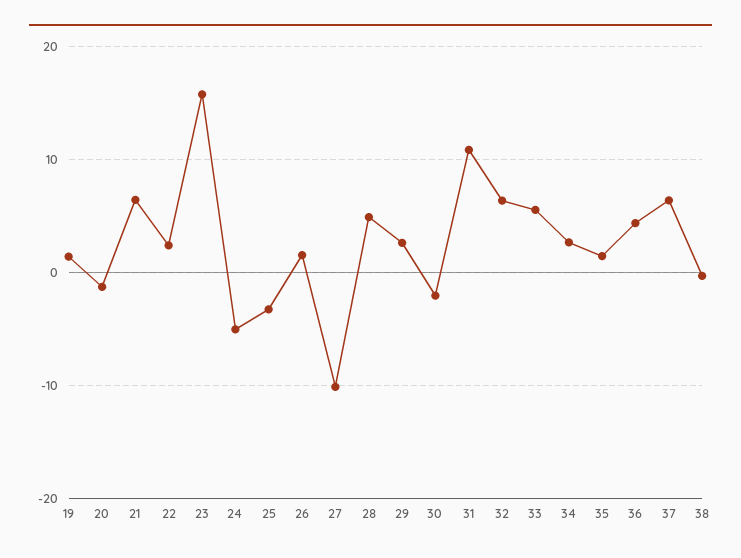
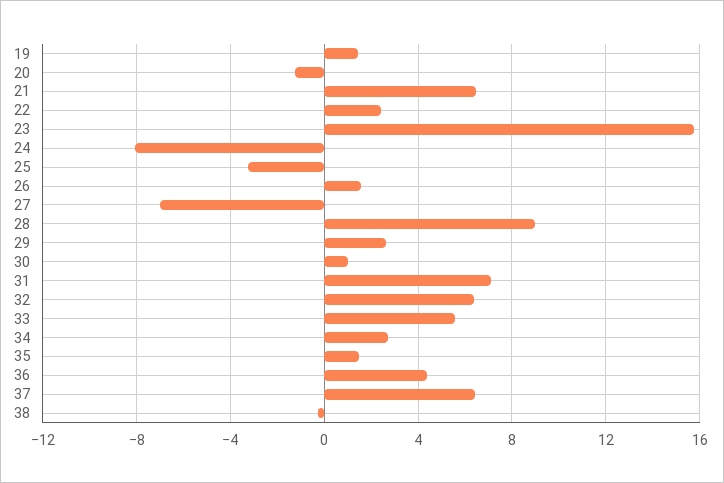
24: -5 -> -8
27: -10 -> -7
28: 5 -> 9
30: -2 -> 1
31: 11 -> 7

